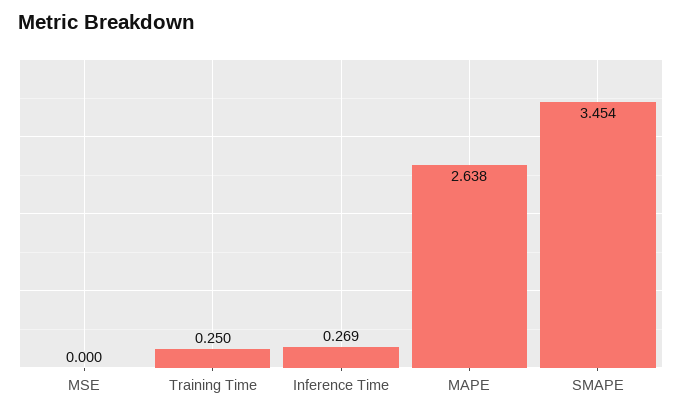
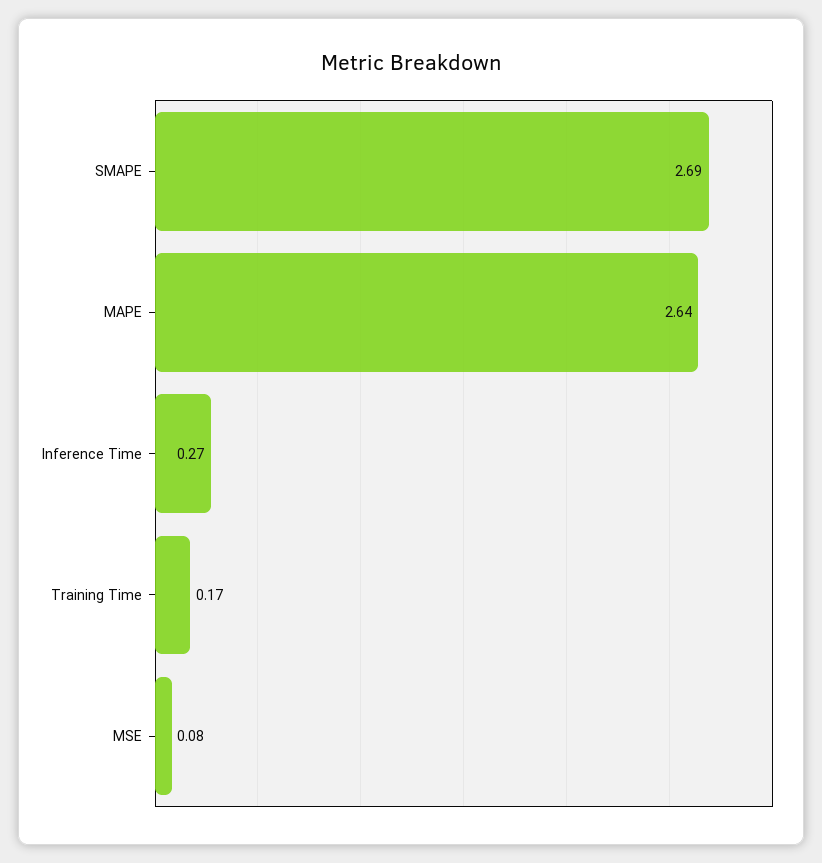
MSE: 0 -> 0.08
Training Time: 0.25 -> 0.17
SMAPE: 3.454 -> 2.69

